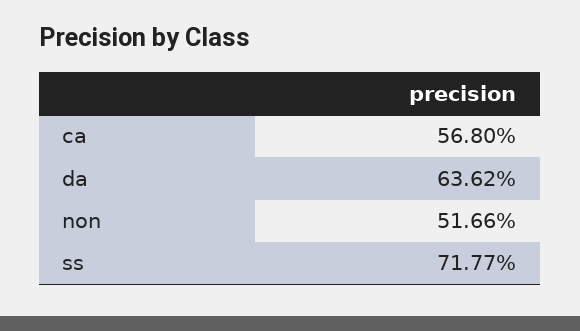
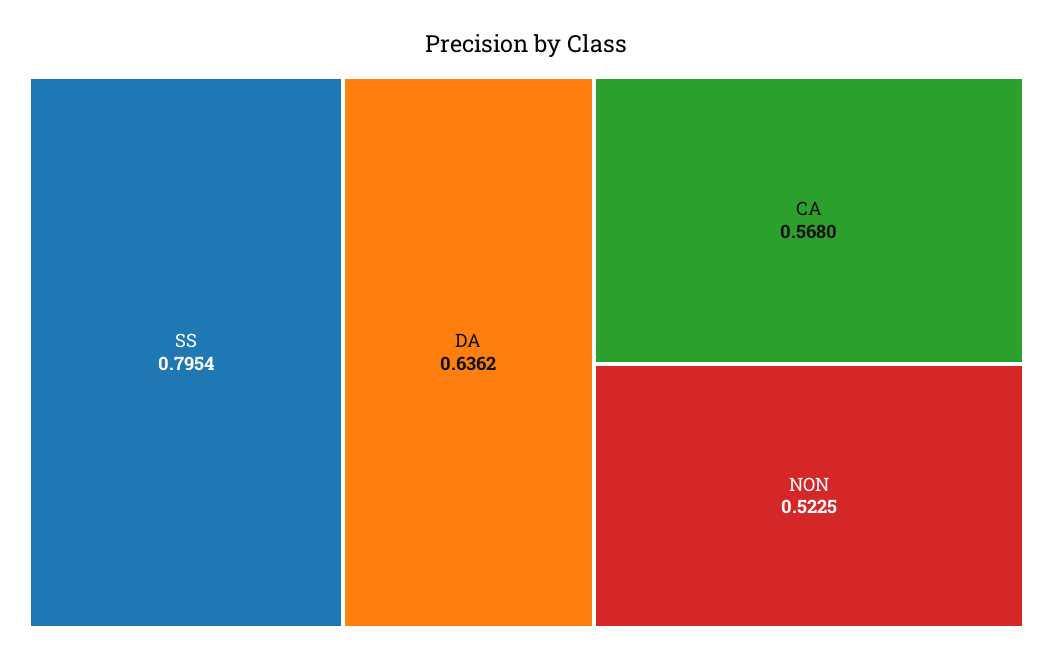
non: 0.5166 -> 0.5225
ss: 0.7177 -> 0.7954

